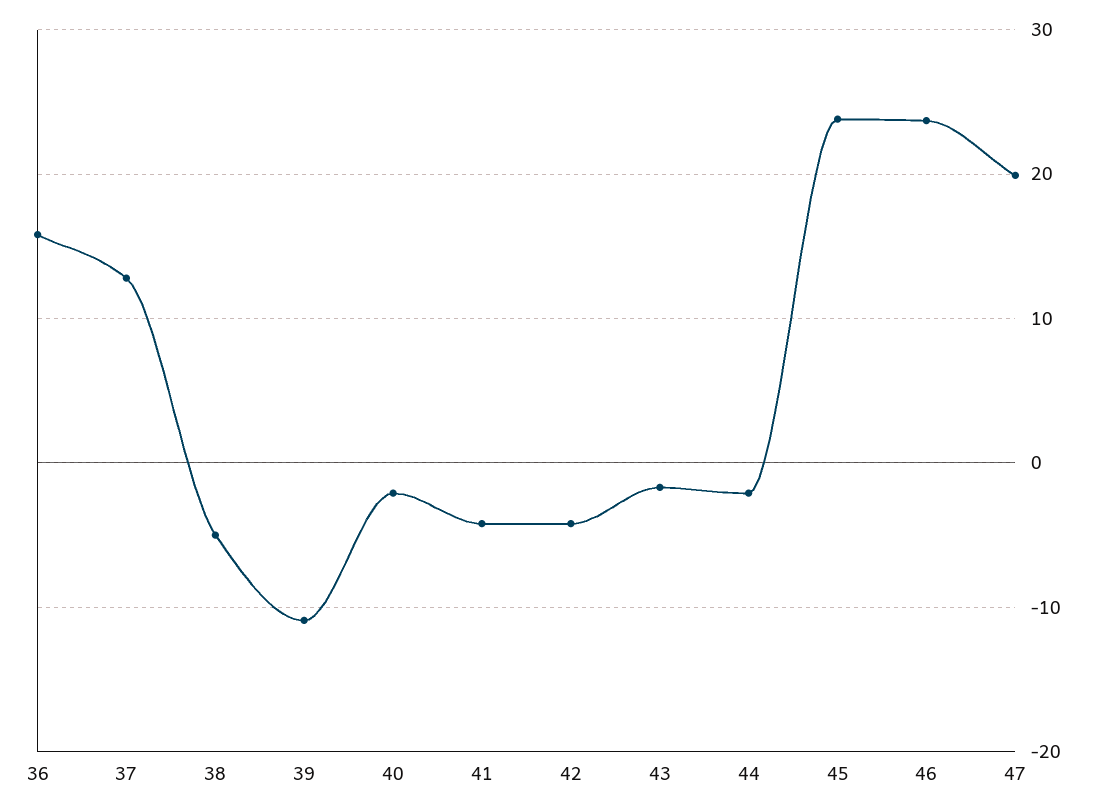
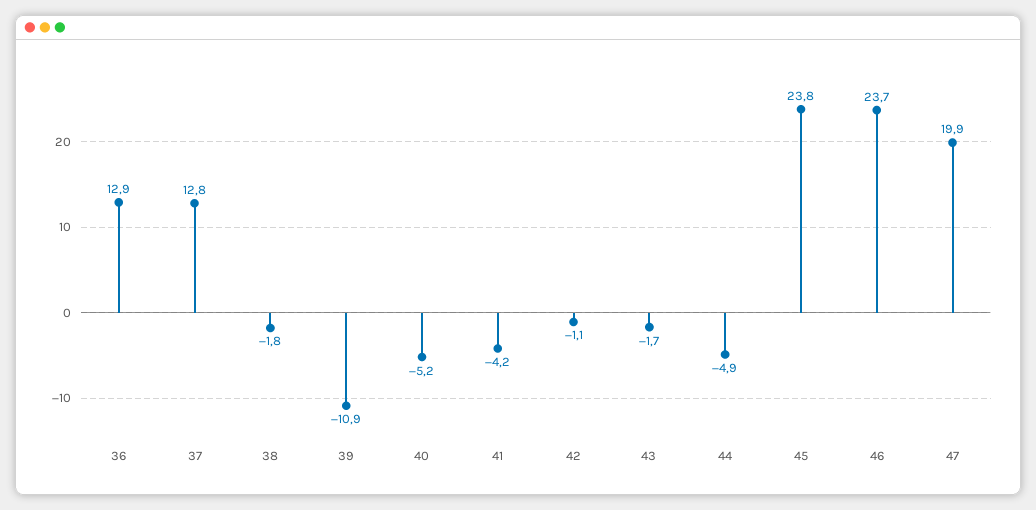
36: 16 -> 12.9
38: -5 -> -1.8
40: -2 -> -5.2
42: -4 -> -1.1
44: -2 -> -4.9

